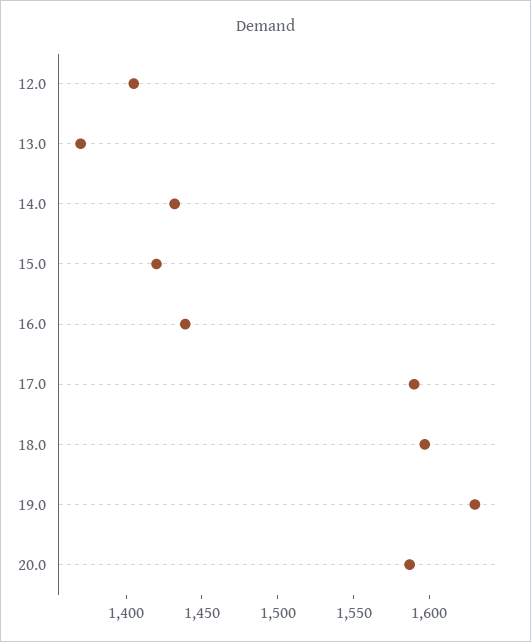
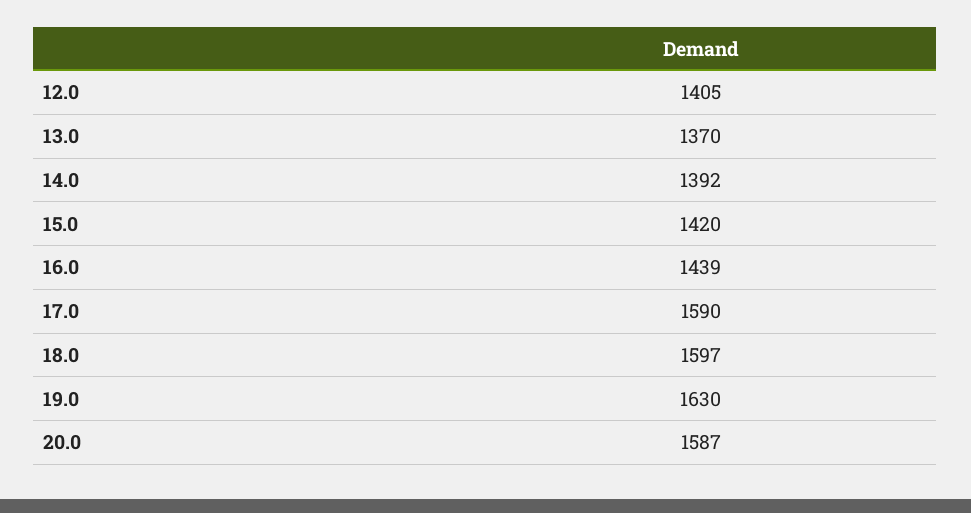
14.0: 1430 -> 1392

